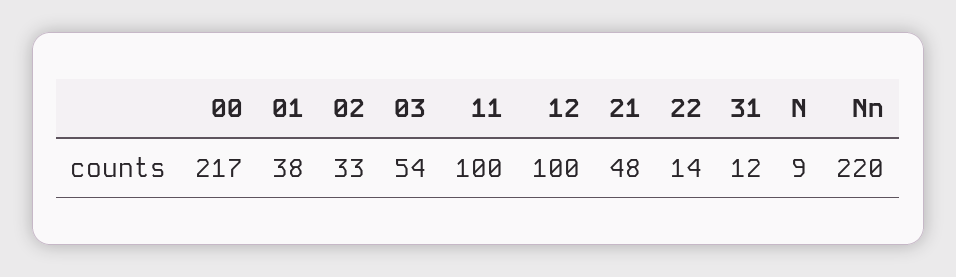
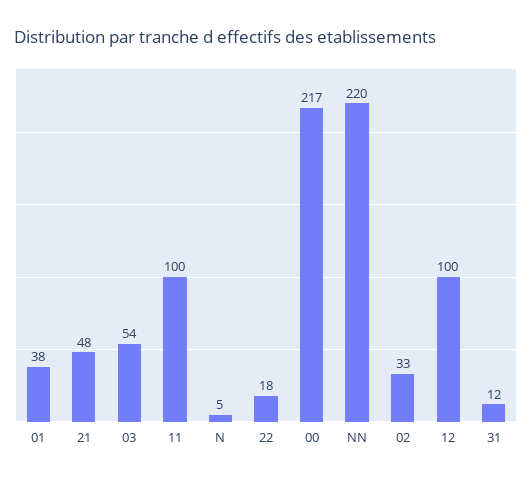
22: 14 -> 18
N: 9 -> 5

